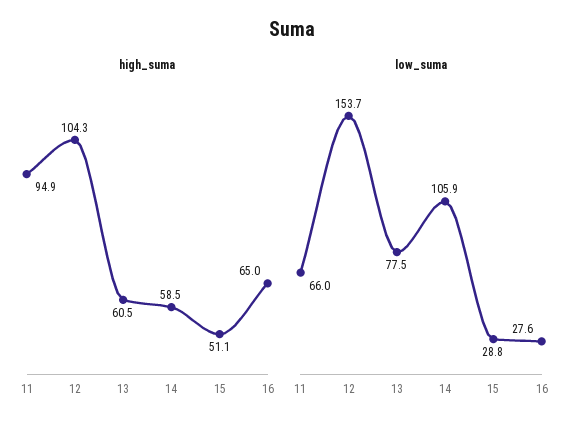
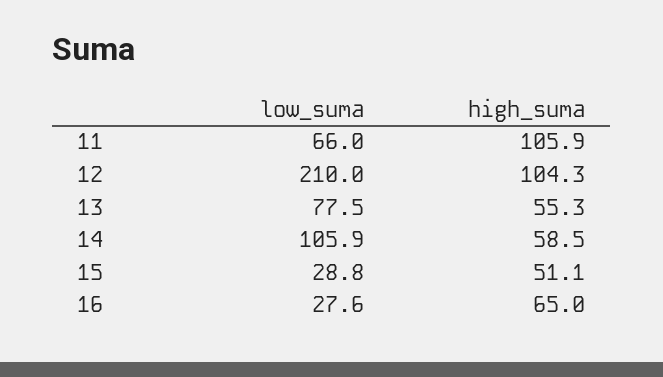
high_suma, 11: 94.9 -> 105.9
high_suma, 13: 60.5 -> 55.3
low_suma, 12: 153.7 -> 210

